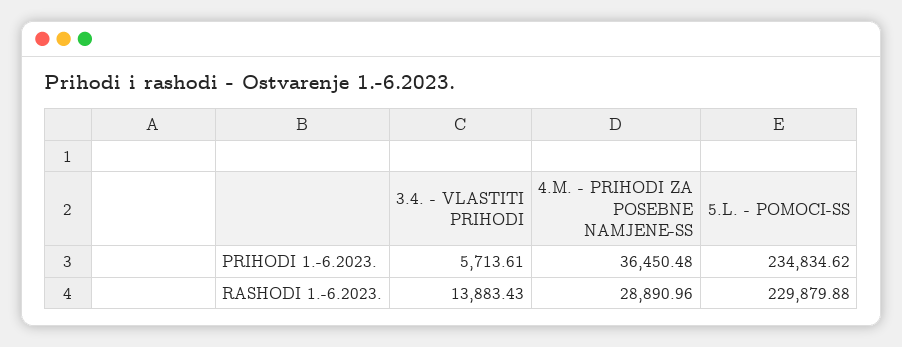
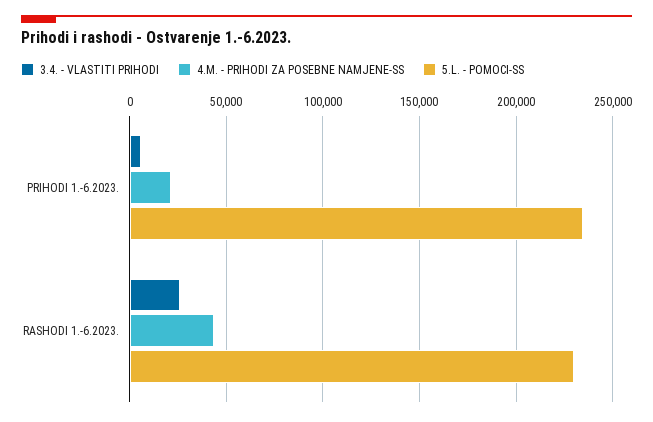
4.M. - PRIHODI ZA POSEBNE NAMJENE-SS, PRIHODI 1.-6.2023.: 36450.48 -> 20000
3.4. - VLASTITI PRIHODI, RASHODI 1.-6.2023.: 13883.43 -> 25000
4.M. - PRIHODI ZA POSEBNE NAMJENE-SS, RASHODI 1.-6.2023.: 28890.96 -> 45000

